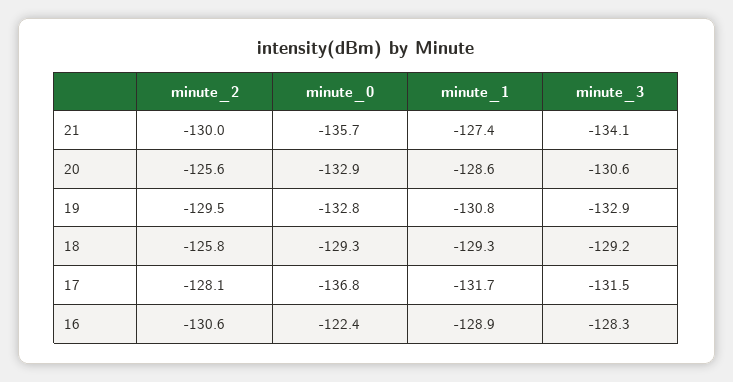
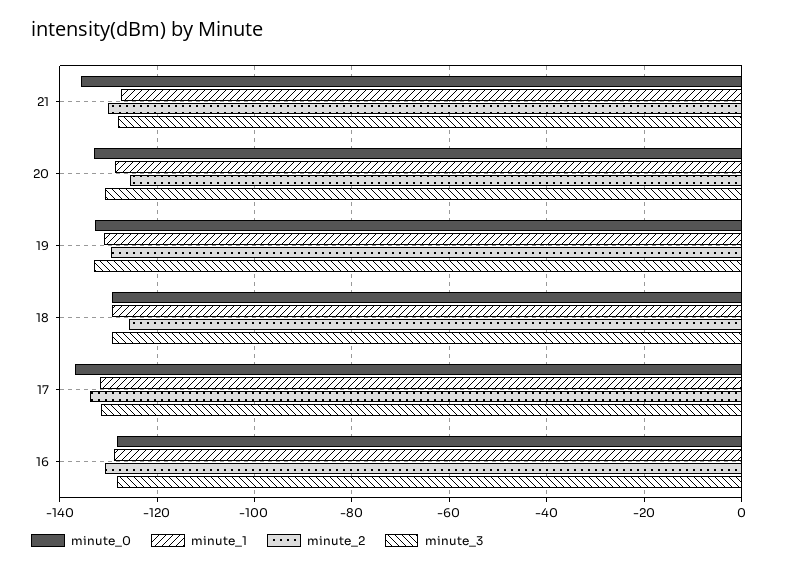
minute_3, 21: -134.1 -> -128
minute_2, 17: -128.1 -> -134
minute_0, 16: -122.4 -> -128

